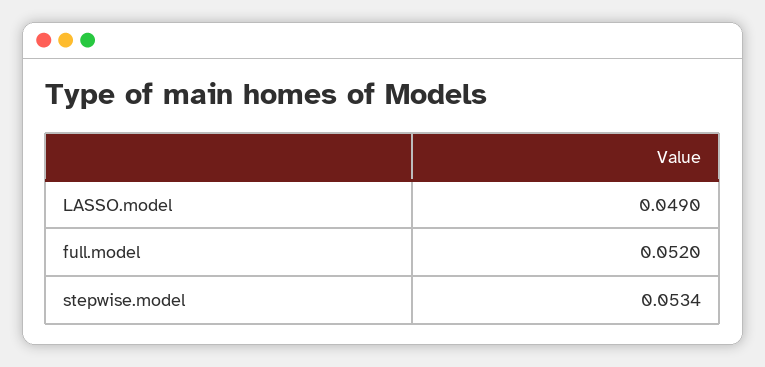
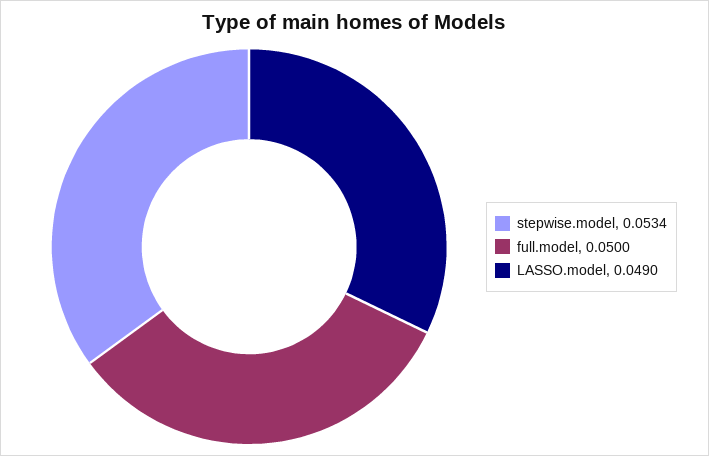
full.model: 0.052 -> 0.05

